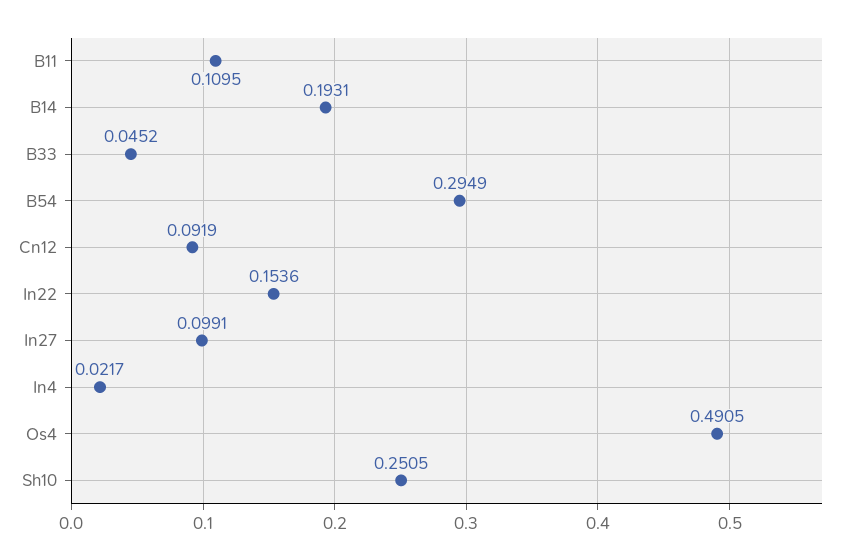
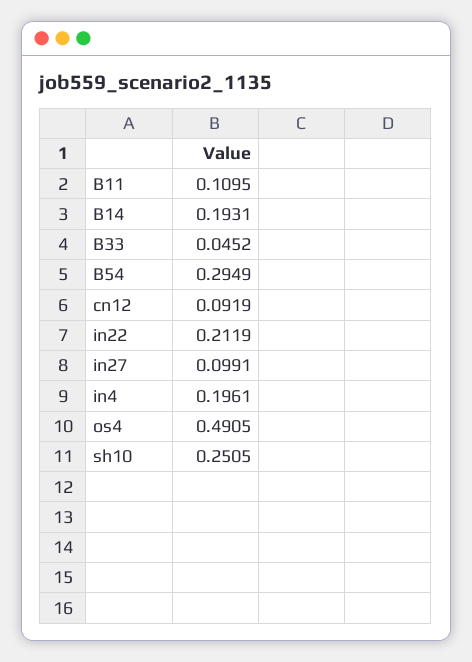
In22: 0.1536 -> 0.2119
In4: 0.0217 -> 0.1961

